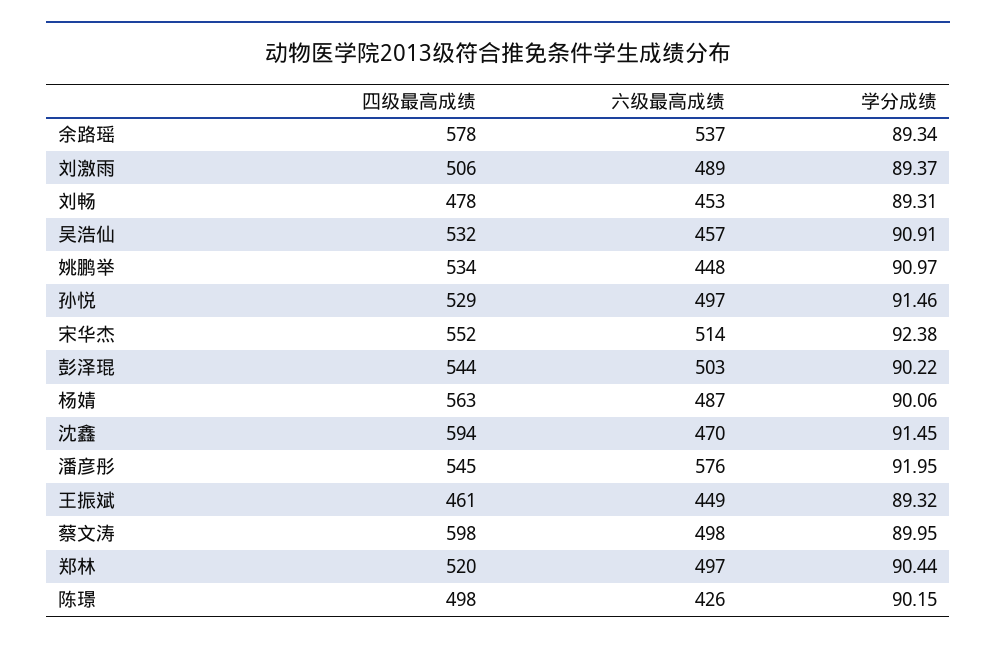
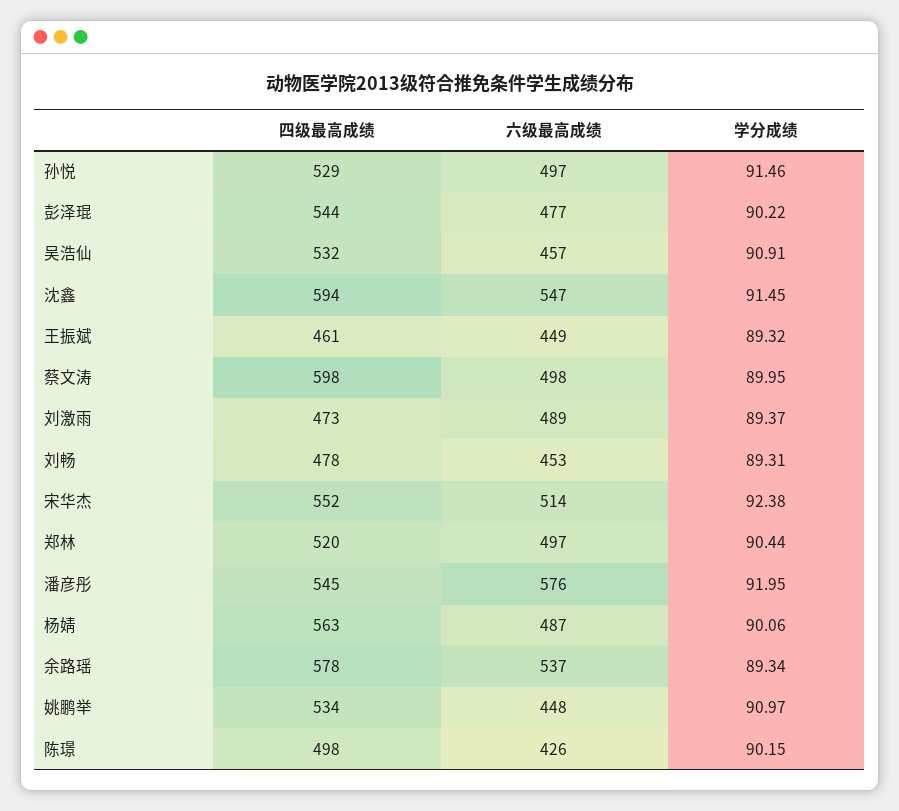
四级最高成绩, 刘激雨: 506 -> 473
六级最高成绩, 彭泽琨: 503 -> 477
六级最高成绩, 沈鑫: 470 -> 547

